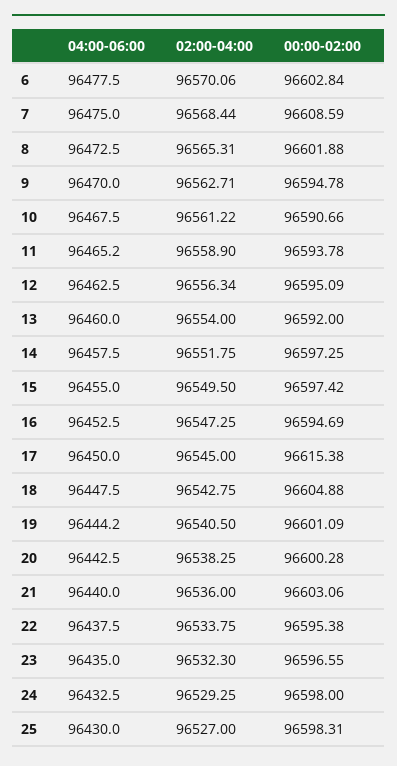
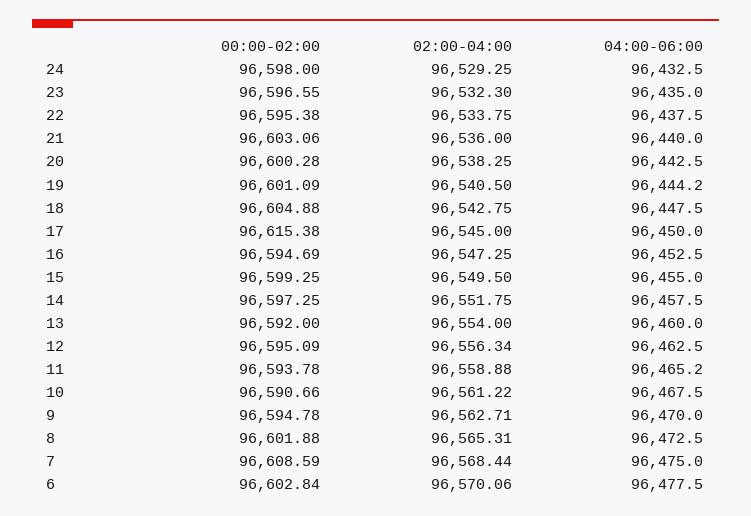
02:00-04:00, 11: 96558.9 -> 96558.88
00:00-02:00, 15: 96597.42 -> 96599.25
04:00-06:00, 25: 96430 -> none
02:00-04:00, 25: 96527 -> none
00:00-02:00, 25: 96598.31 -> none

